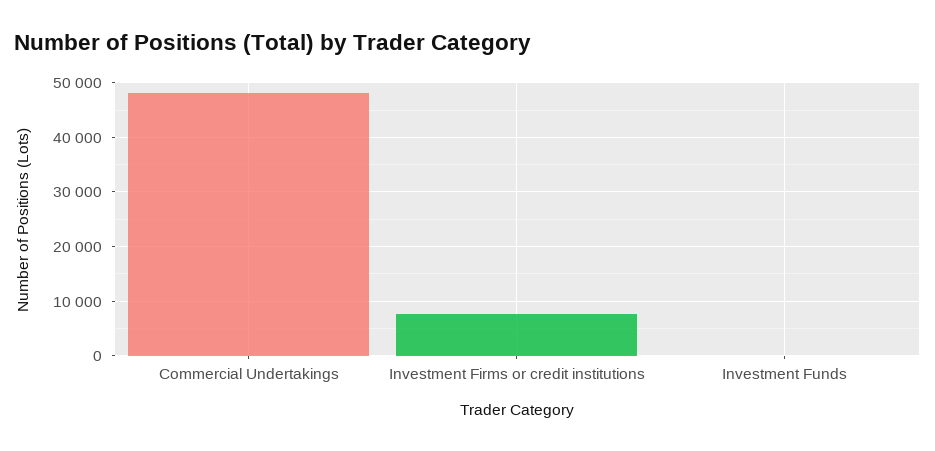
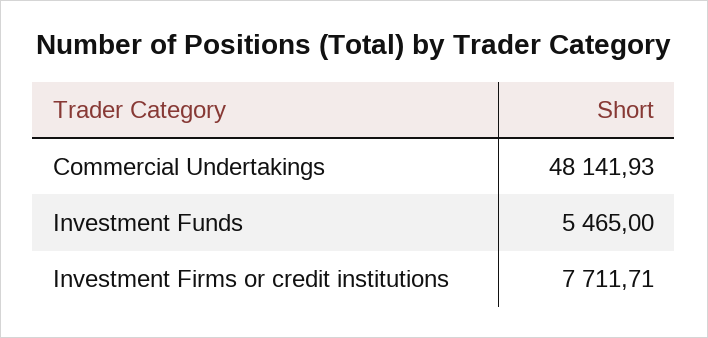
Investment Funds: 0 -> 5465

